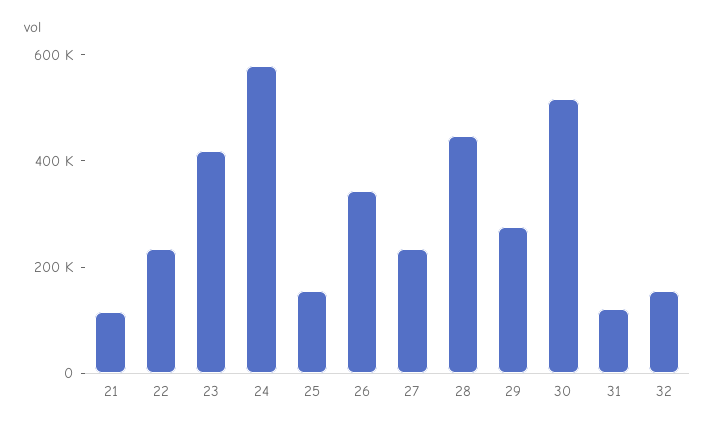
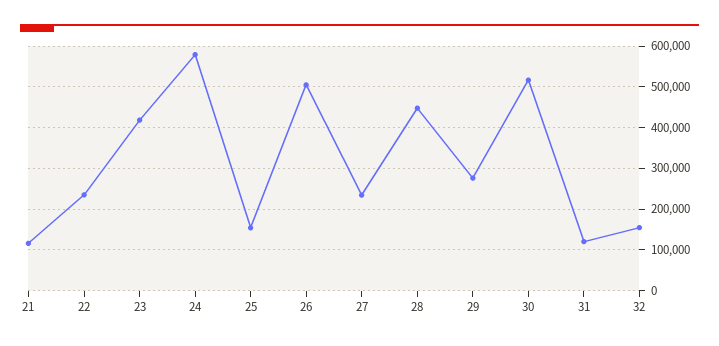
26: 350000 -> 500000

